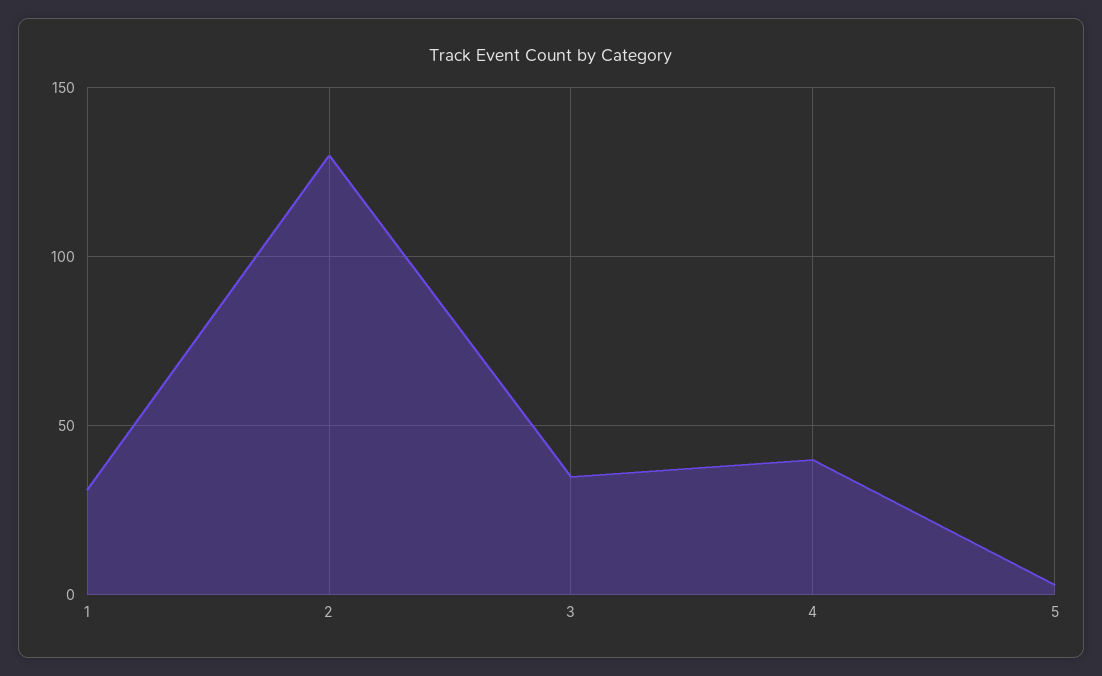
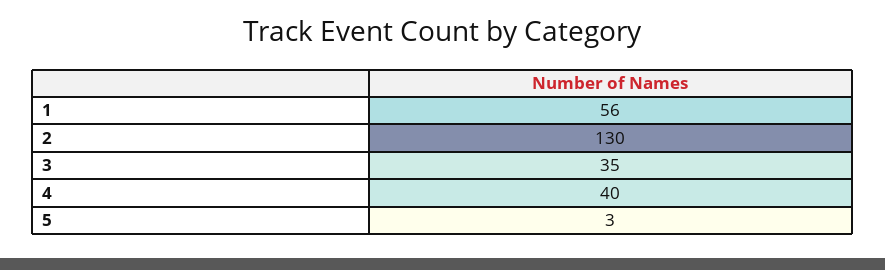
1: 30 -> 56

